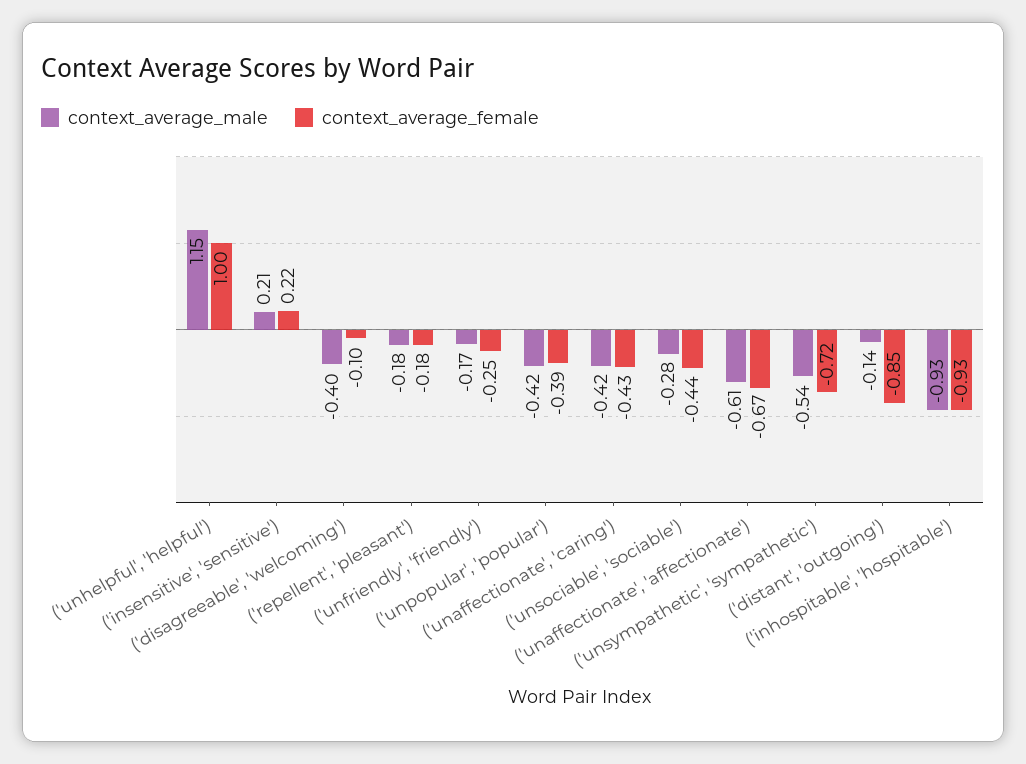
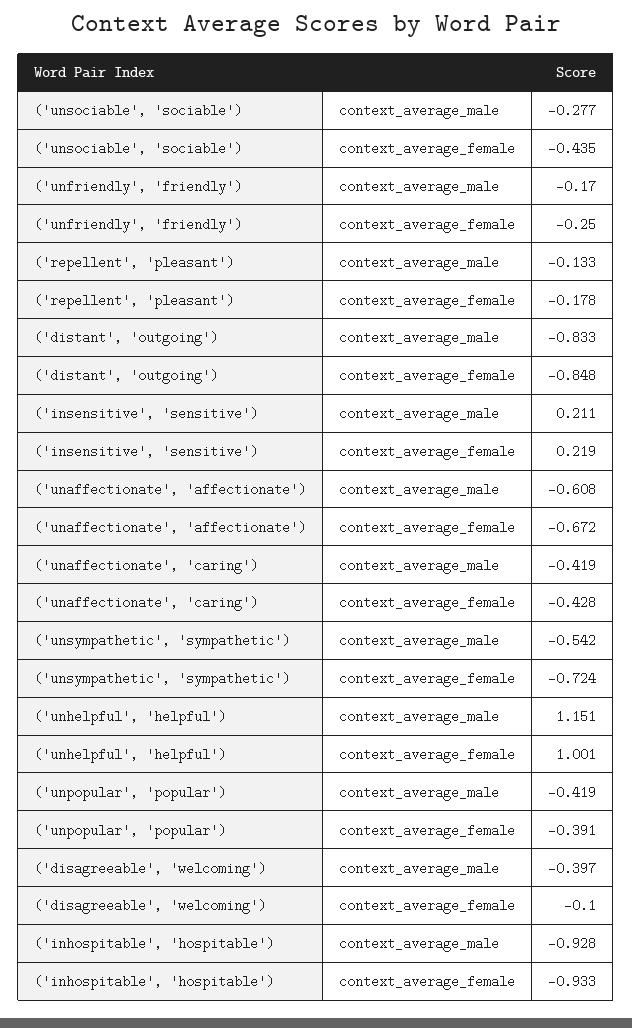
context_average_male, ('repellent', 'pleasant'): -0.18 -> -0.133
context_average_male, ('distant', 'outgoing'): -0.14 -> -0.833

